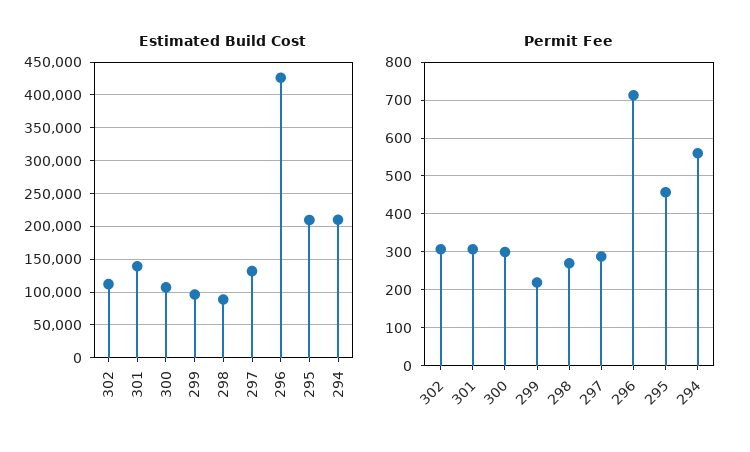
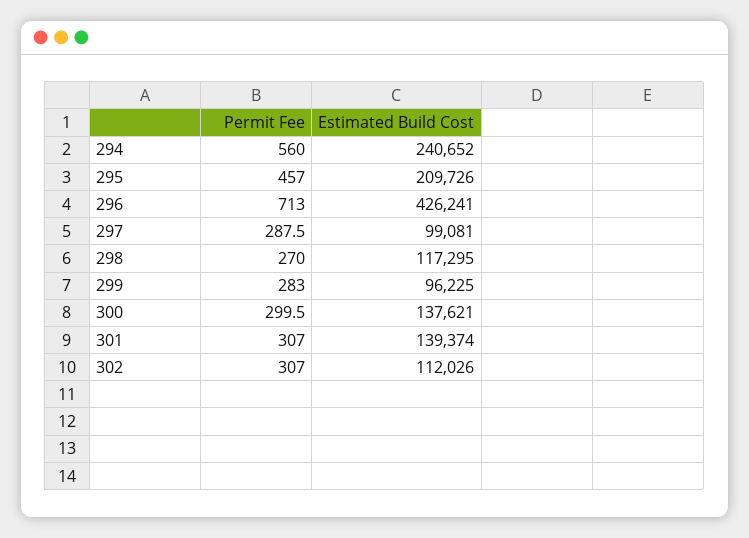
Estimated Build Cost, 300: 110000 -> 137621
Estimated Build Cost, 298: 90000 -> 117295
Estimated Build Cost, 297: 130000 -> 99081
Estimated Build Cost, 294: 210000 -> 240652
Permit Fee, 299: 220 -> 283

